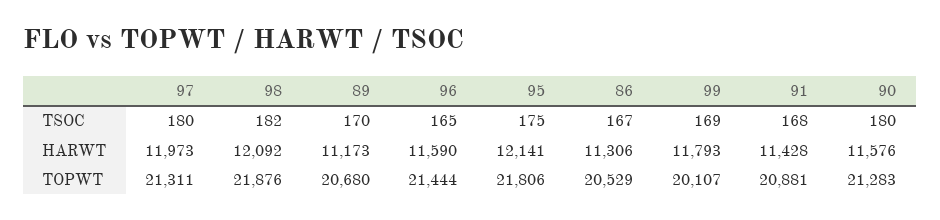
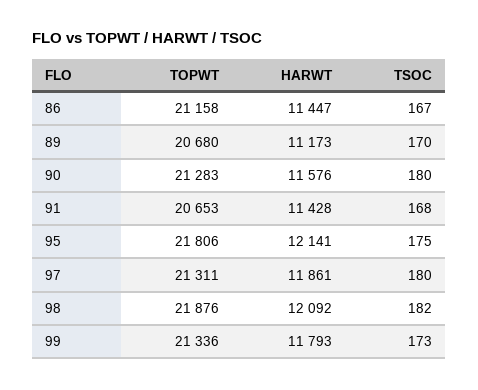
96, TSOC: 165 -> none
99, TSOC: 169 -> 173
97, HARWT: 11973 -> 11861
96, HARWT: 11590 -> none
86, HARWT: 11306 -> 11447
96, TOPWT: 21444 -> none
86, TOPWT: 20529 -> 21158
99, TOPWT: 20107 -> 21336
91, TOPWT: 20881 -> 20653

